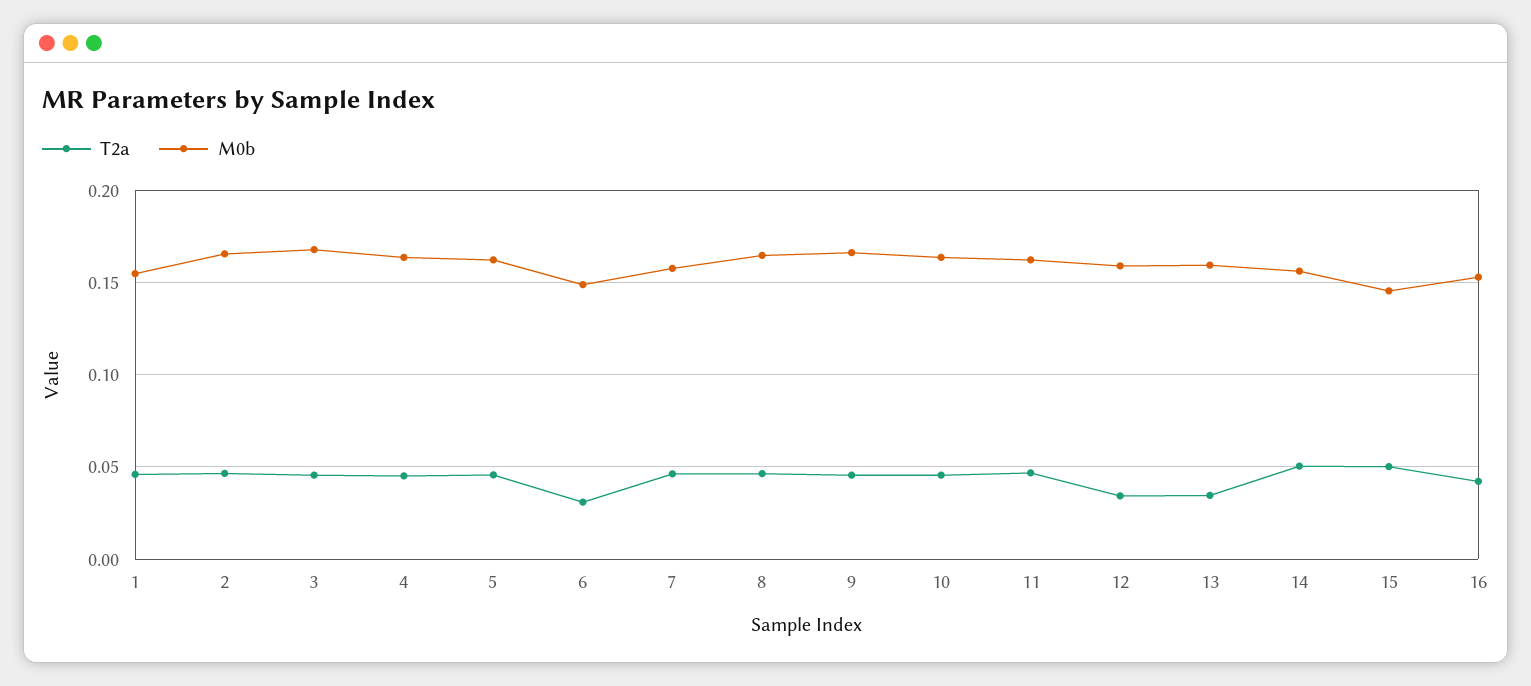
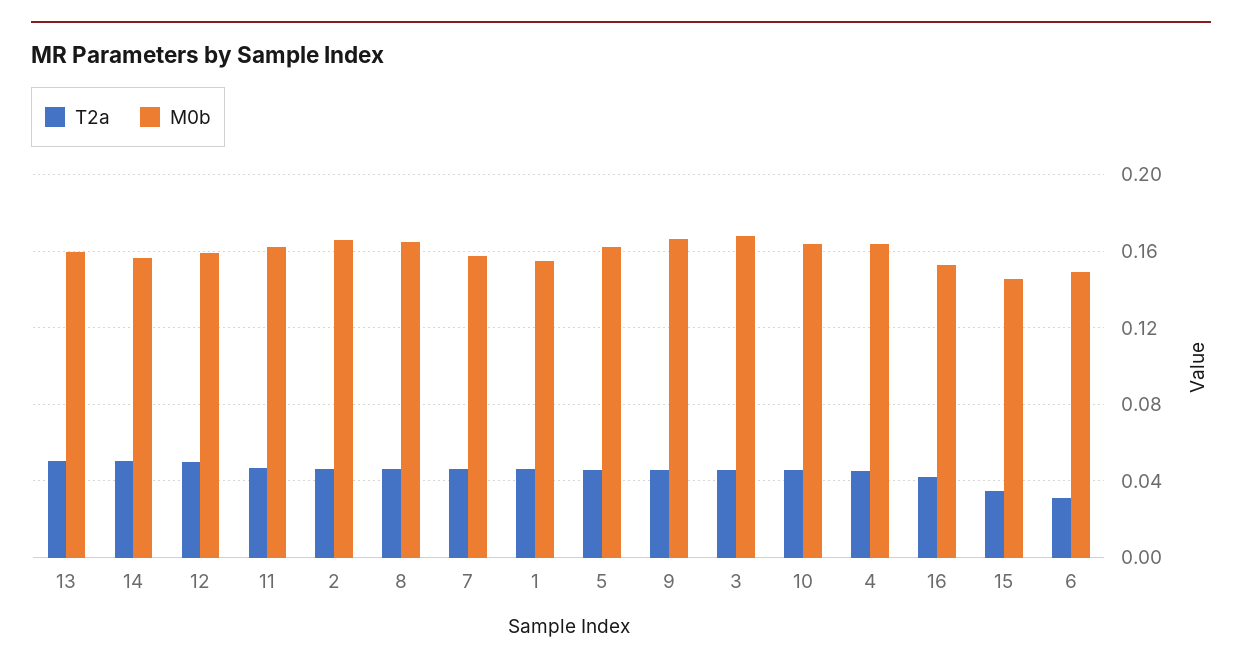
T2a, 12: 0.035 -> 0.05
T2a, 13: 0.035 -> 0.05
T2a, 15: 0.05 -> 0.035

